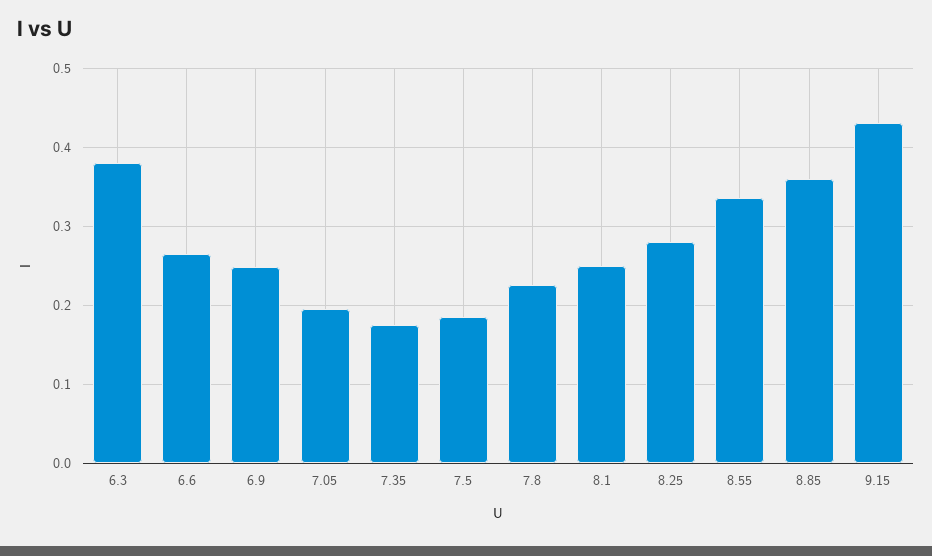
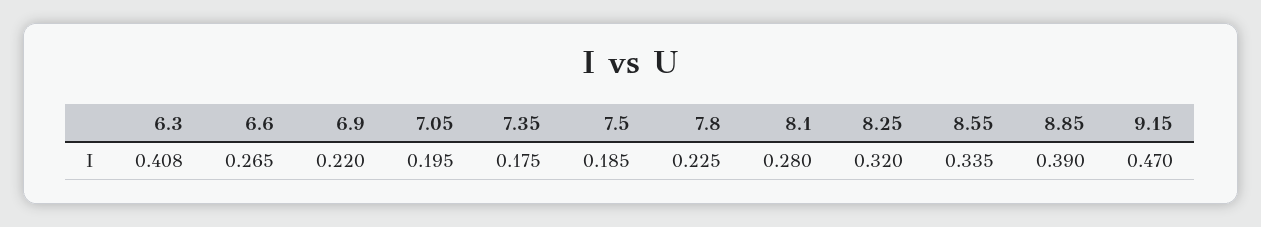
6.3: 0.38 -> 0.408
6.9: 0.25 -> 0.22
8.1: 0.25 -> 0.28
8.25: 0.28 -> 0.32
8.85: 0.36 -> 0.39
9.15: 0.43 -> 0.47

